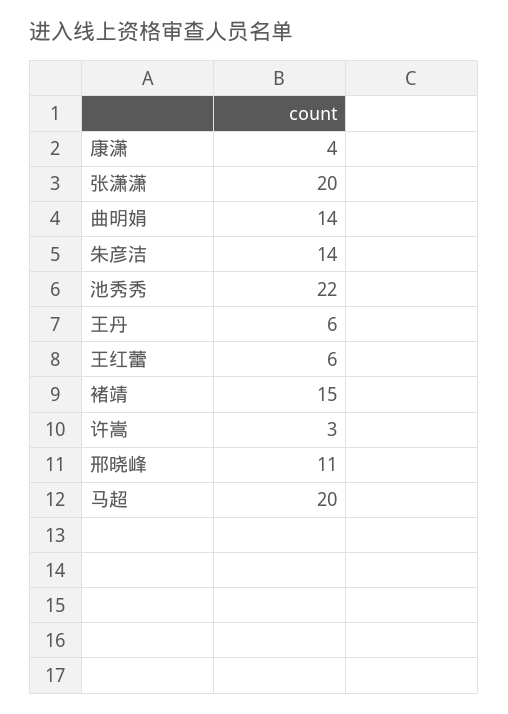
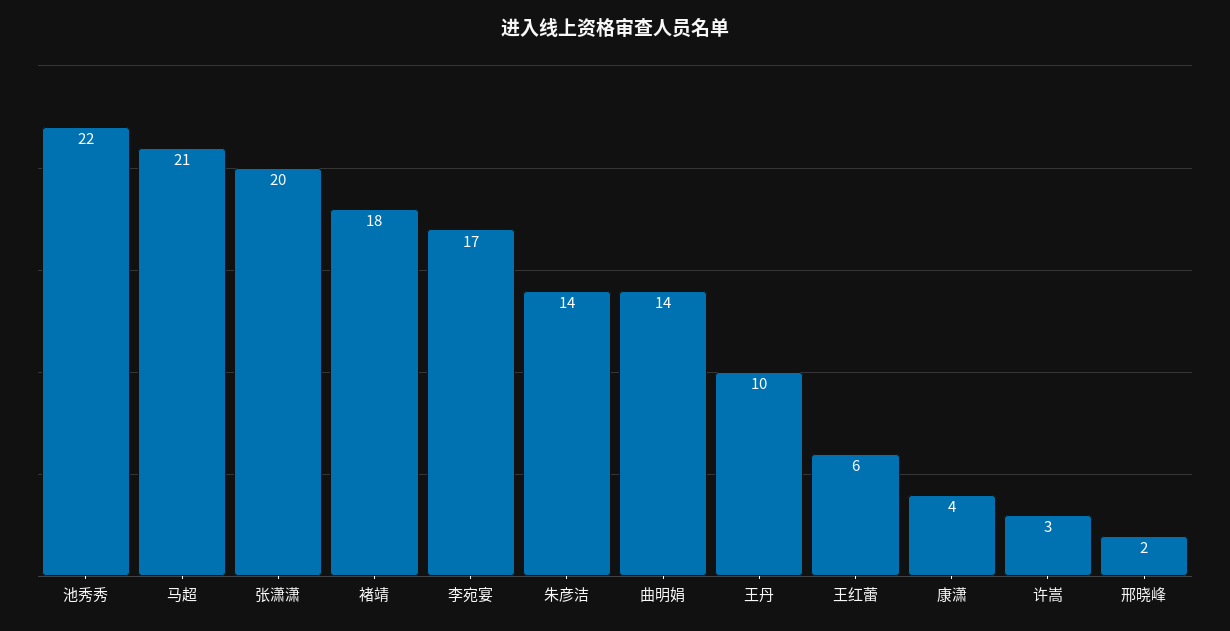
王丹: 6 -> 10
褚靖: 15 -> 18
邢晓峰: 11 -> 2
马超: 20 -> 21
李宛宴: none -> 17

